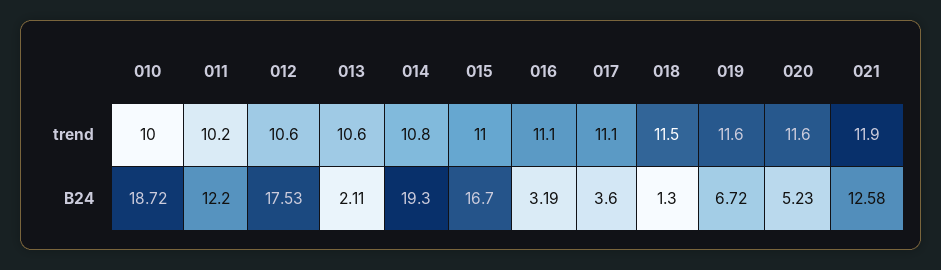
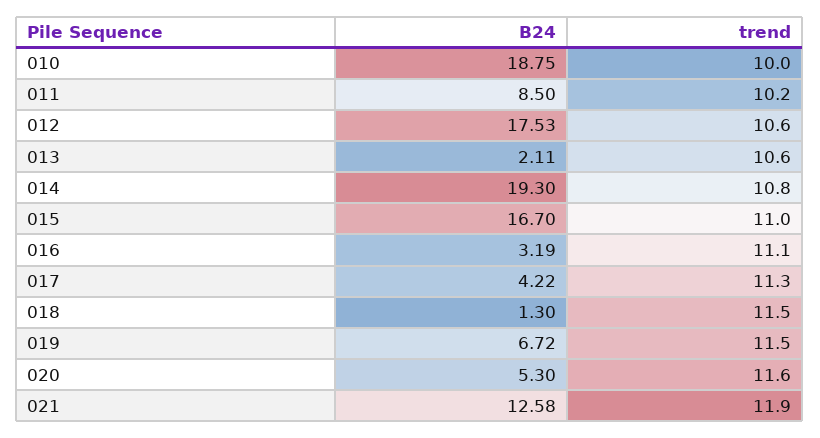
017, trend: 11.1 -> 11.3
019, trend: 11.6 -> 11.5
010, B24: 18.72 -> 18.75
011, B24: 12.2 -> 8.5
017, B24: 3.6 -> 4.22
020, B24: 5.23 -> 5.3

